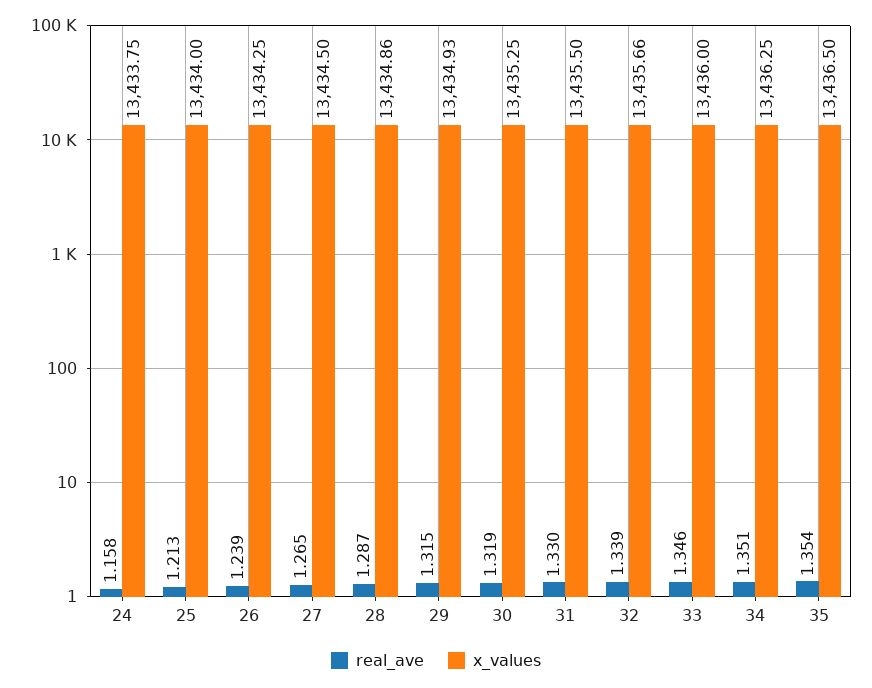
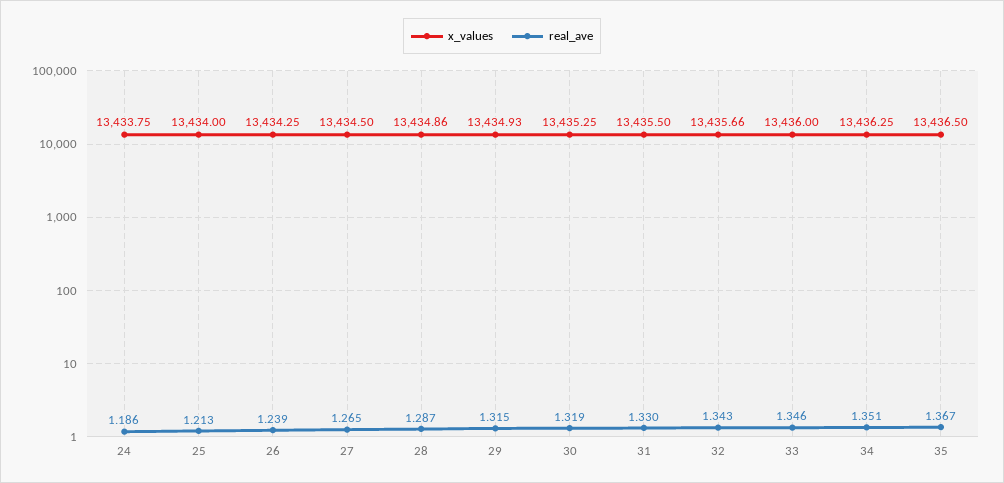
real_ave, 24: 1.158 -> 1.186
real_ave, 32: 1.339 -> 1.343
real_ave, 35: 1.354 -> 1.367

